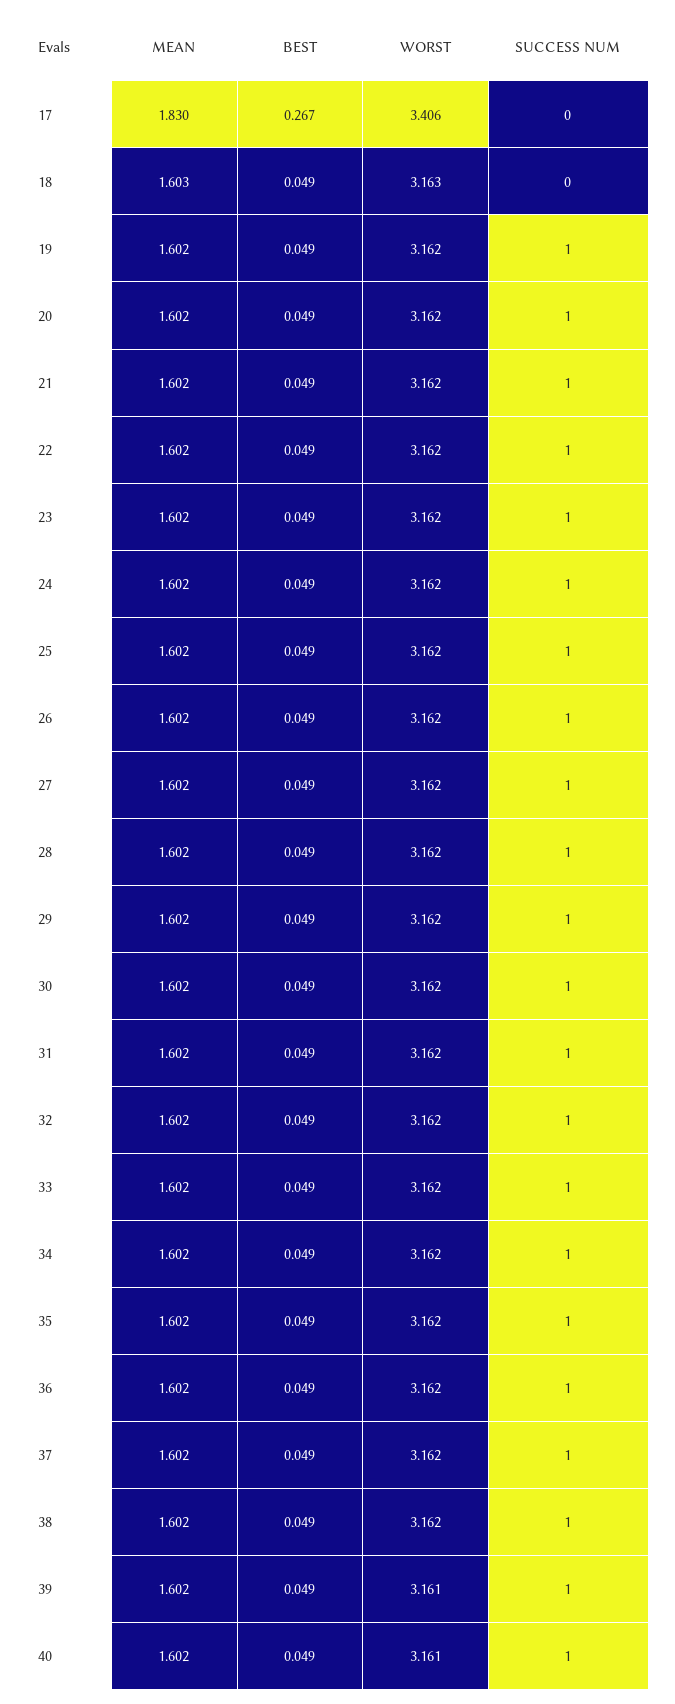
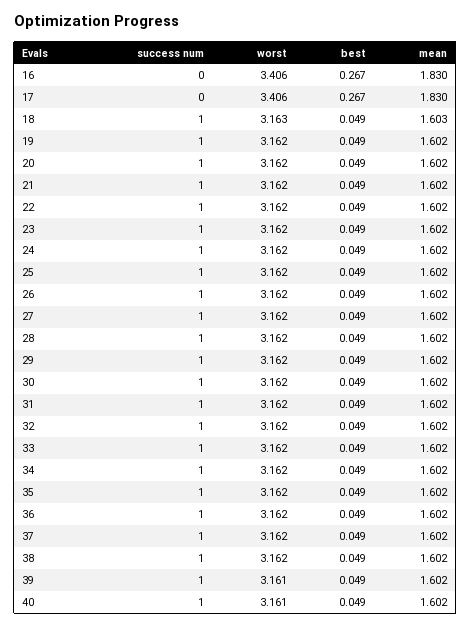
SUCCESS NUM, 18: 0 -> 1
SUCCESS NUM, 16: none -> 0
WORST, 16: none -> 3.406
BEST, 16: none -> 0.267
MEAN, 16: none -> 1.83

